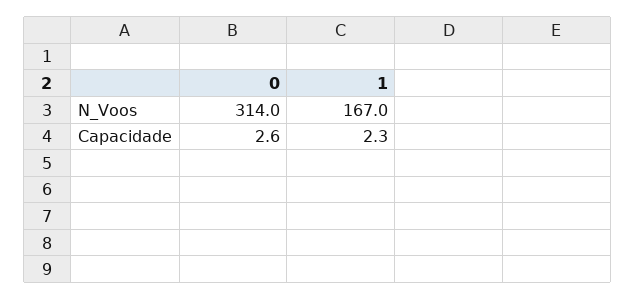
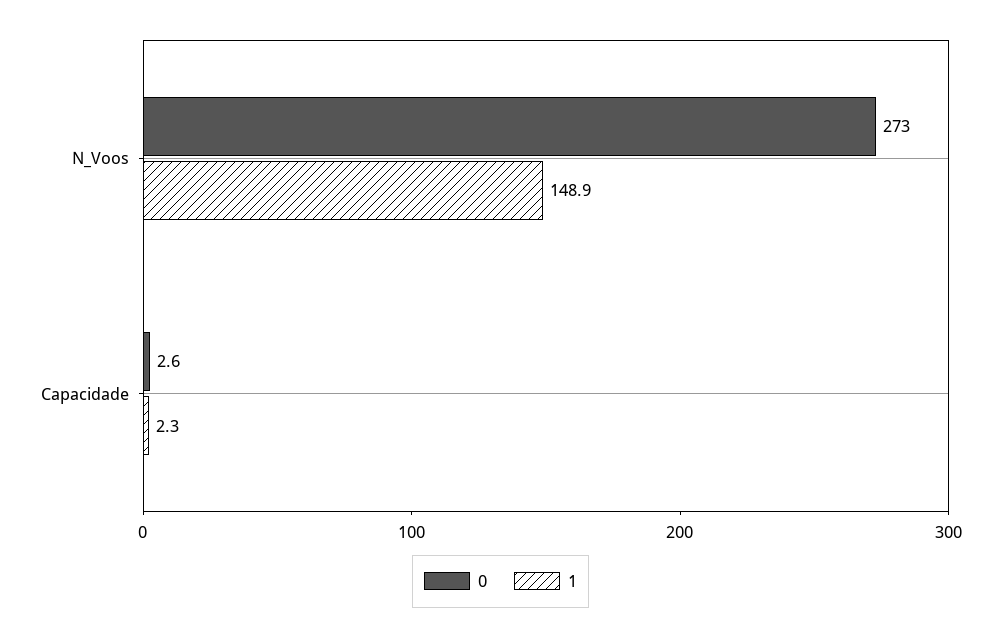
0, N_Voos: 314 -> 273
1, N_Voos: 167 -> 148.9

